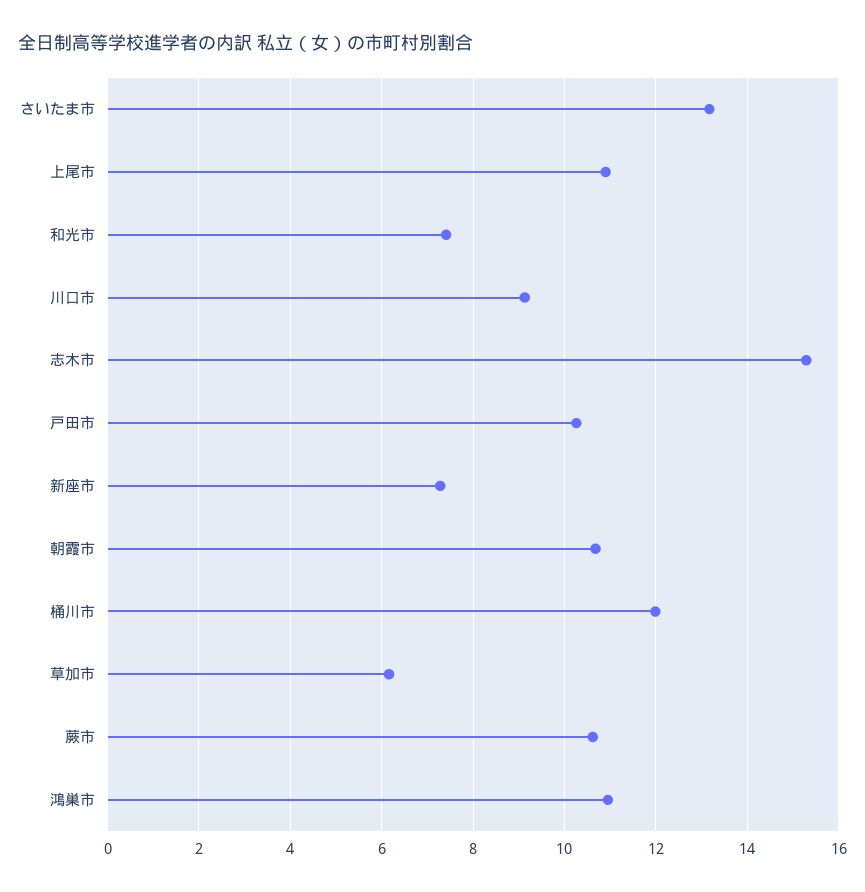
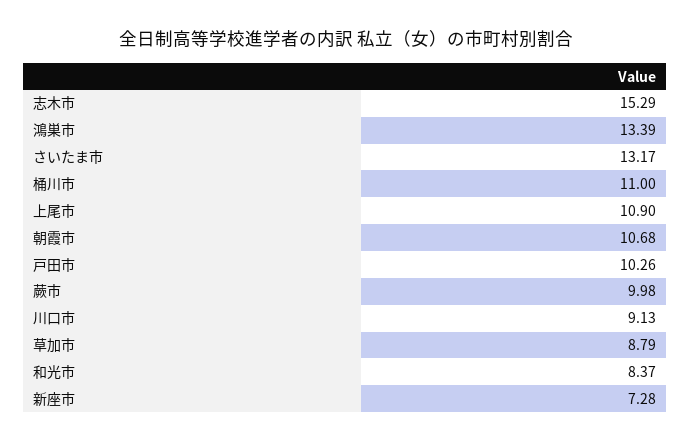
和光市: 7.4 -> 8.37
桶川市: 12 -> 11
草加市: 6.2 -> 8.79
蕨市: 10.6 -> 9.98
鴻巣市: 11 -> 13.39

